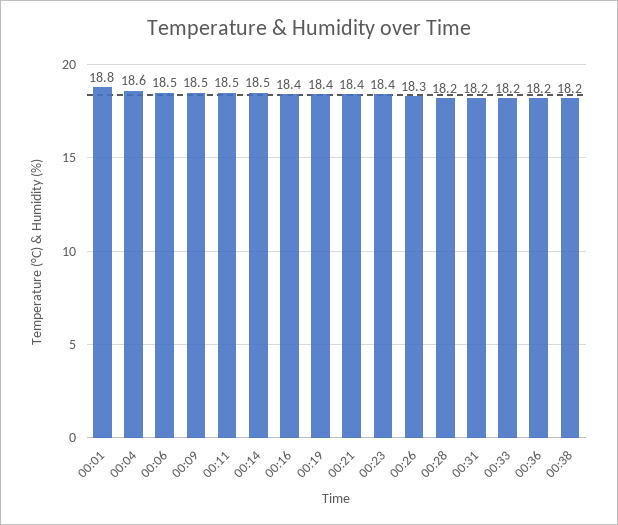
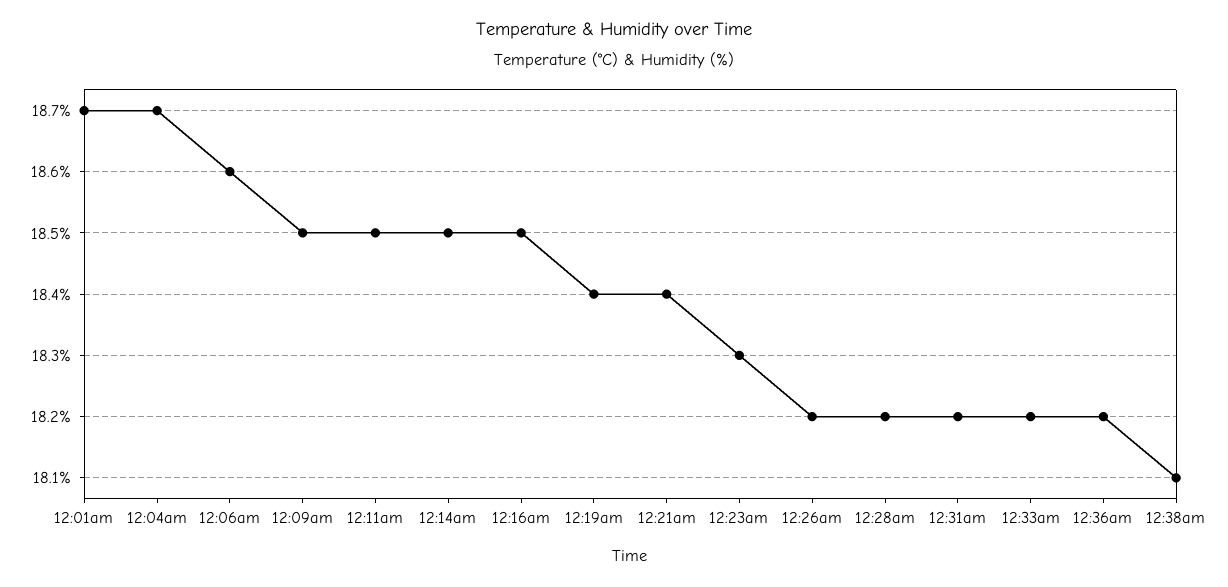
00:01: 18.8 -> 18.7
00:04: 18.6 -> 18.7
00:06: 18.5 -> 18.6
00:16: 18.4 -> 18.5
00:23: 18.4 -> 18.3
00:26: 18.3 -> 18.2
00:38: 18.2 -> 18.1

